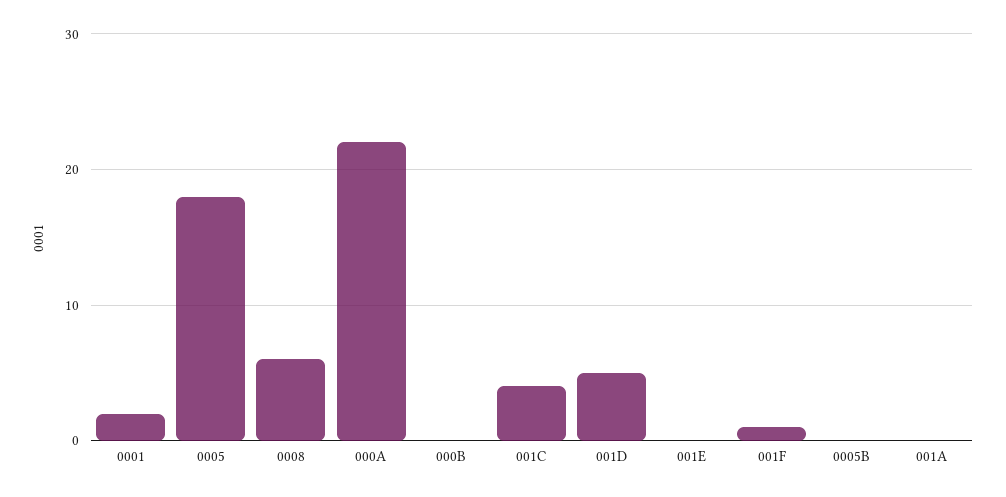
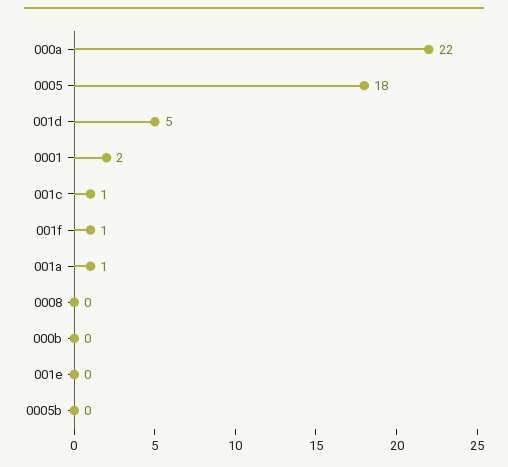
0008: 6 -> 0
001C: 4 -> 1
001A: 0 -> 1

